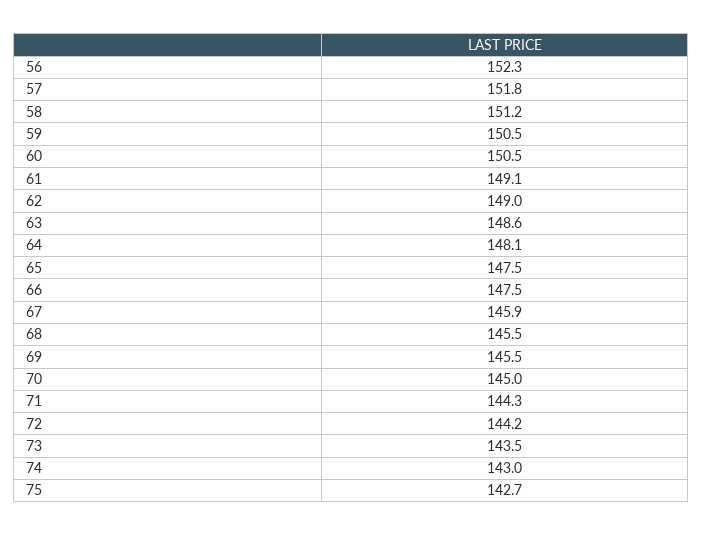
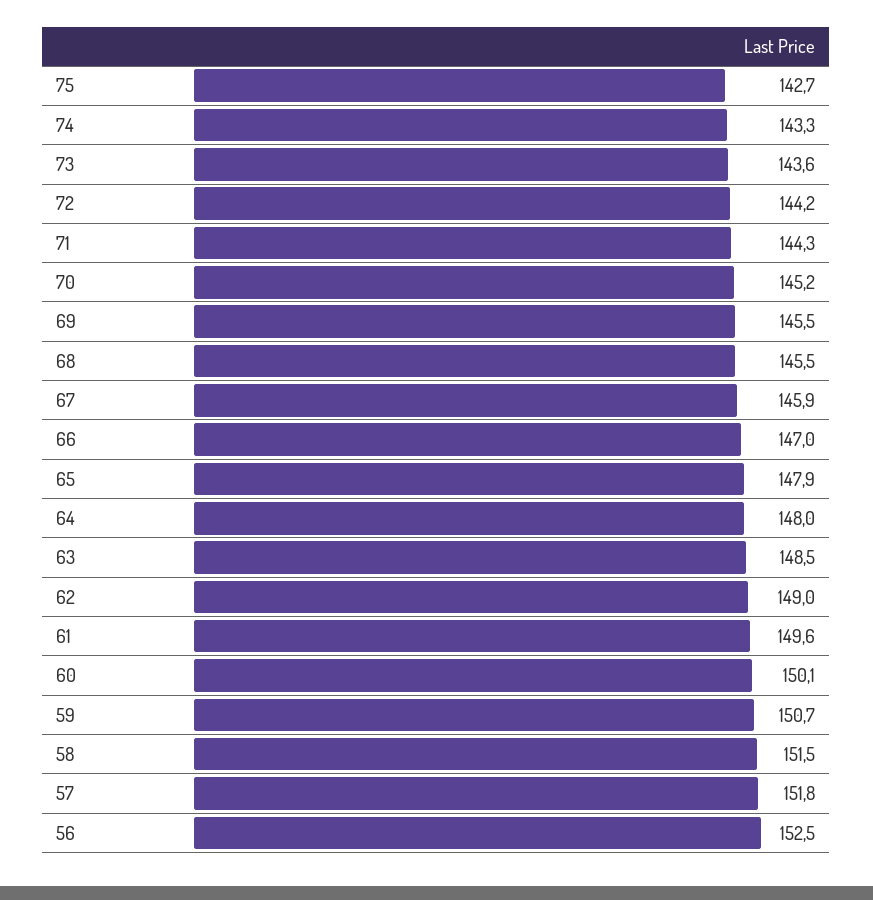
56: 152.3 -> 152.5
58: 151.2 -> 151.5
59: 150.5 -> 150.7
60: 150.5 -> 150.1
61: 149.1 -> 149.6
63: 148.6 -> 148.5
64: 148.1 -> 148
65: 147.5 -> 147.9
66: 147.5 -> 147
70: 145 -> 145.2
73: 143.5 -> 143.6
74: 143 -> 143.3

